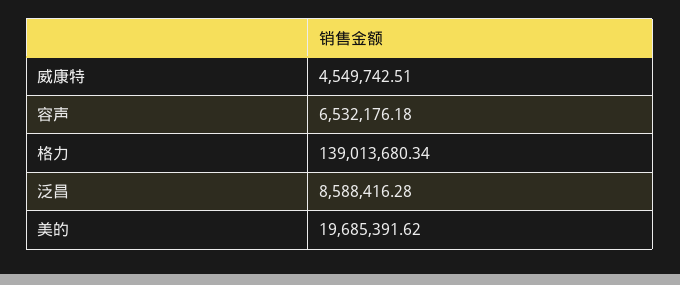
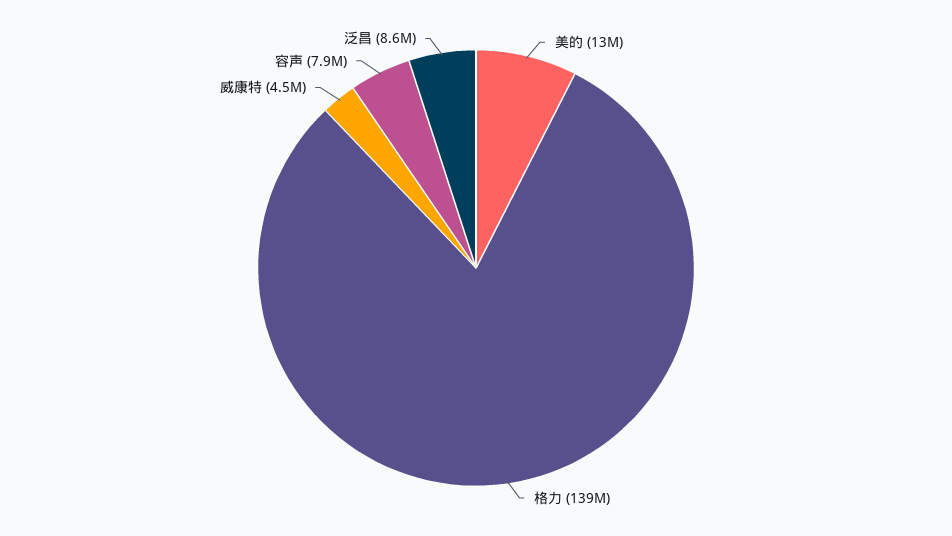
容声: 6532176.18 -> 7900000
美的: 19685391.62 -> 13000000

